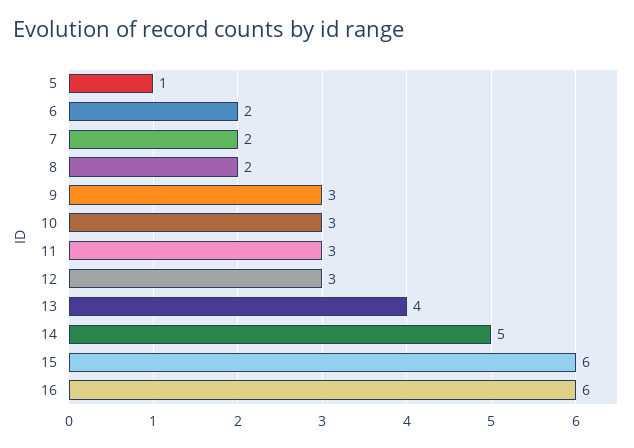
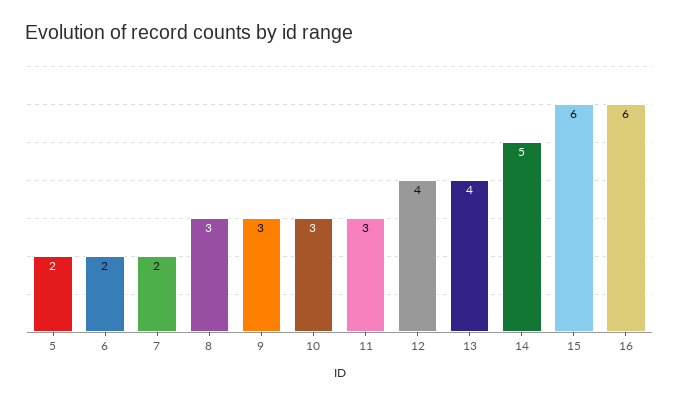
5: 1 -> 2
8: 2 -> 3
12: 3 -> 4

